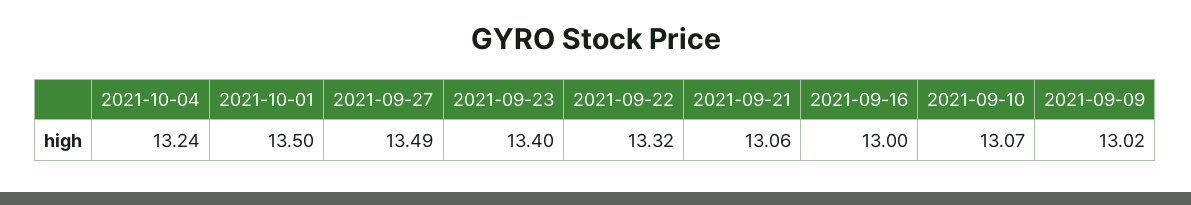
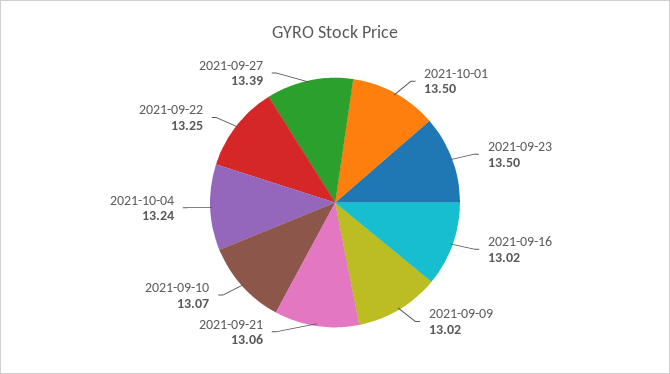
2021-09-27: 13.49 -> 13.39
2021-09-23: 13.4 -> 13.5
2021-09-22: 13.32 -> 13.25
2021-09-16: 13 -> 13.02

